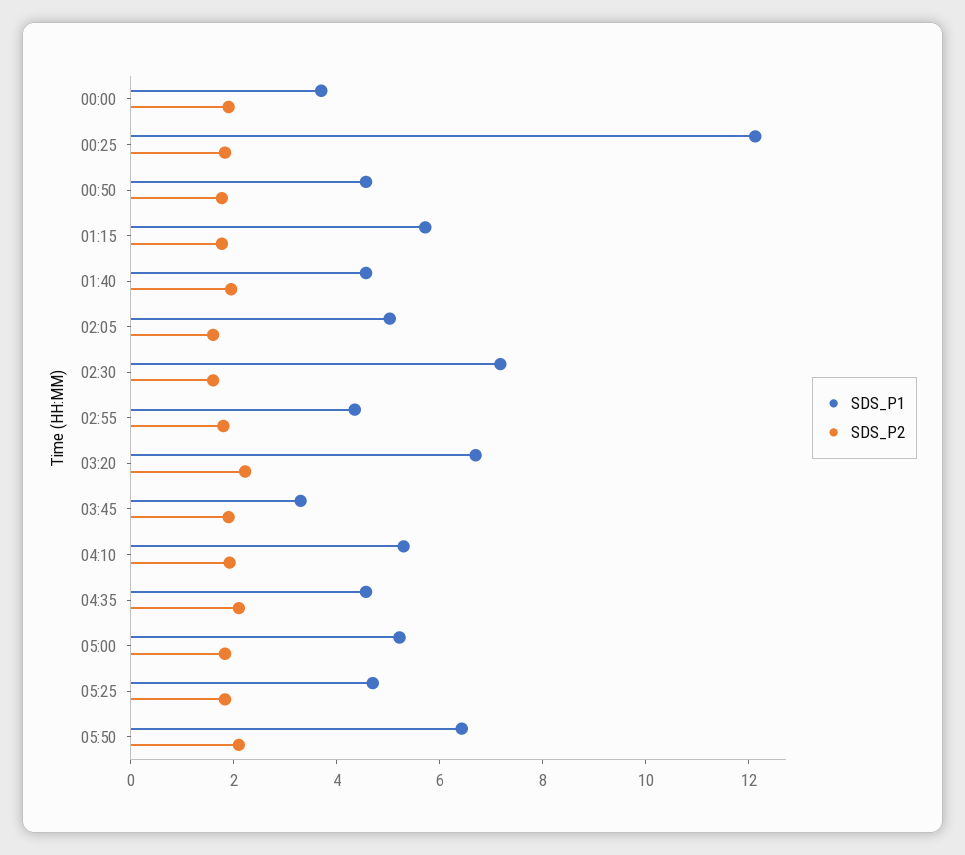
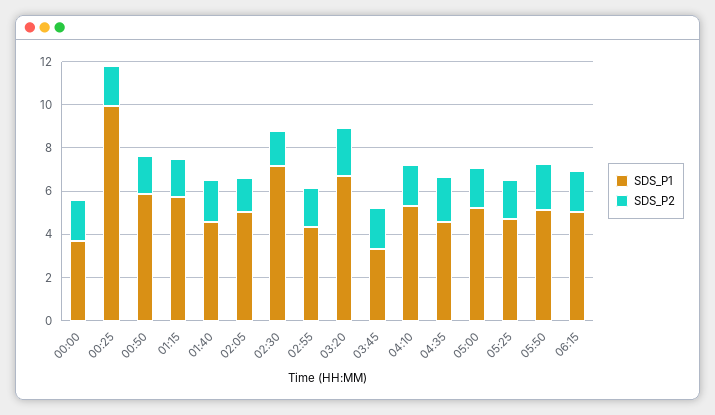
SDS_P1, 00:25: 12 -> 10
SDS_P1, 00:50: 4.5 -> 6
SDS_P1, 05:50: 6.5 -> 5
SDS_P1, 06:15: none -> 5
SDS_P2, 06:15: none -> 2

